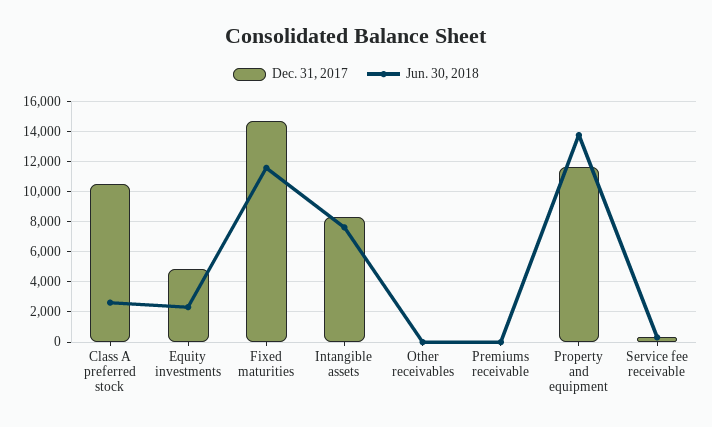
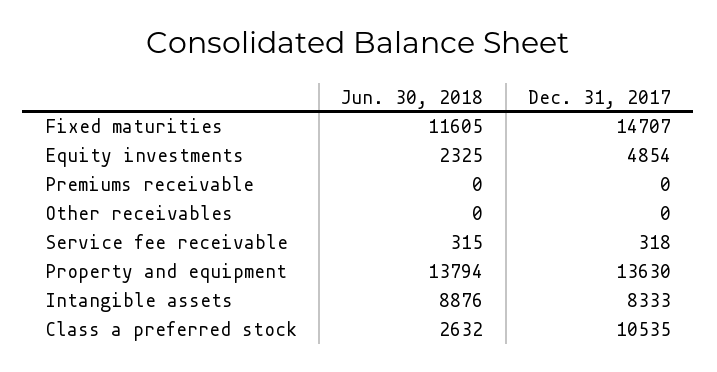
Jun. 30, 2018, Intangible assets: 7500 -> 8876
Dec. 31, 2017, Property and equipment: 11500 -> 13630

